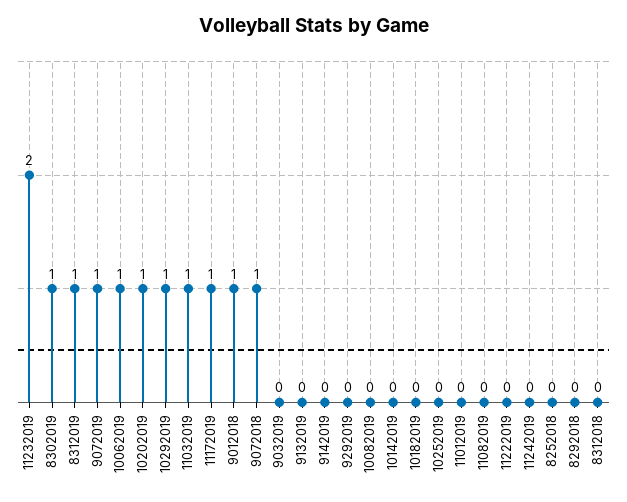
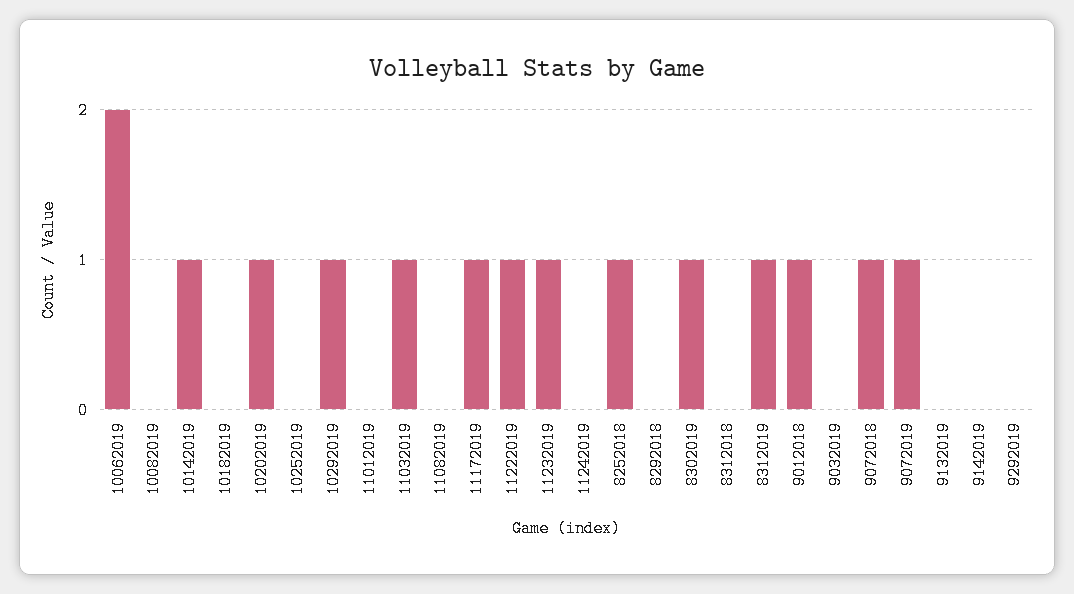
11232019: 2 -> 1
10062019: 1 -> 2
10142019: 0 -> 1
11222019: 0 -> 1
8252018: 0 -> 1

